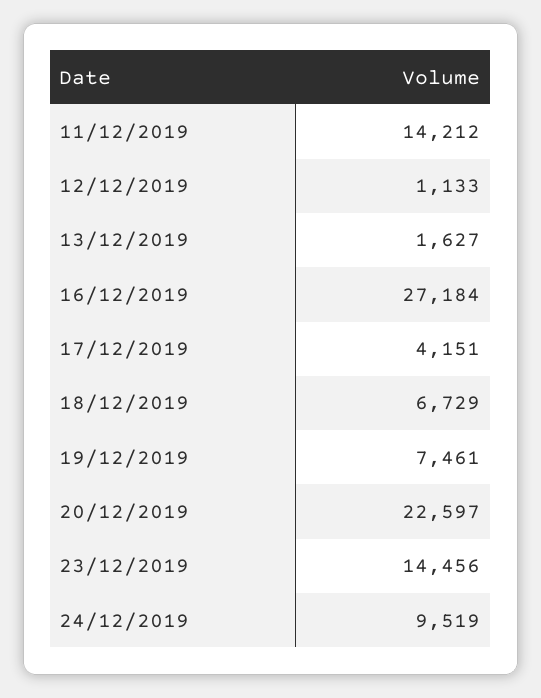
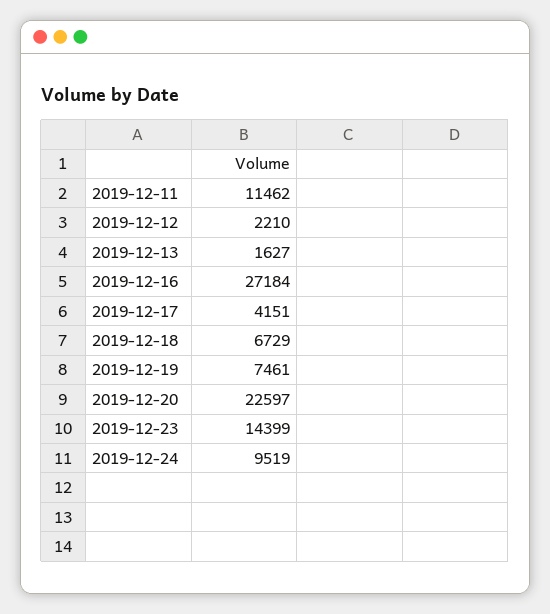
11/12/2019: 14212 -> 11462
12/12/2019: 1133 -> 2210
23/12/2019: 14456 -> 14399

